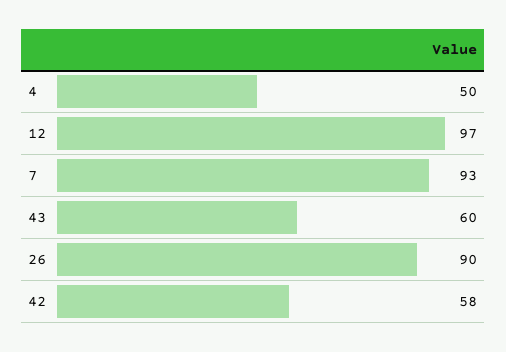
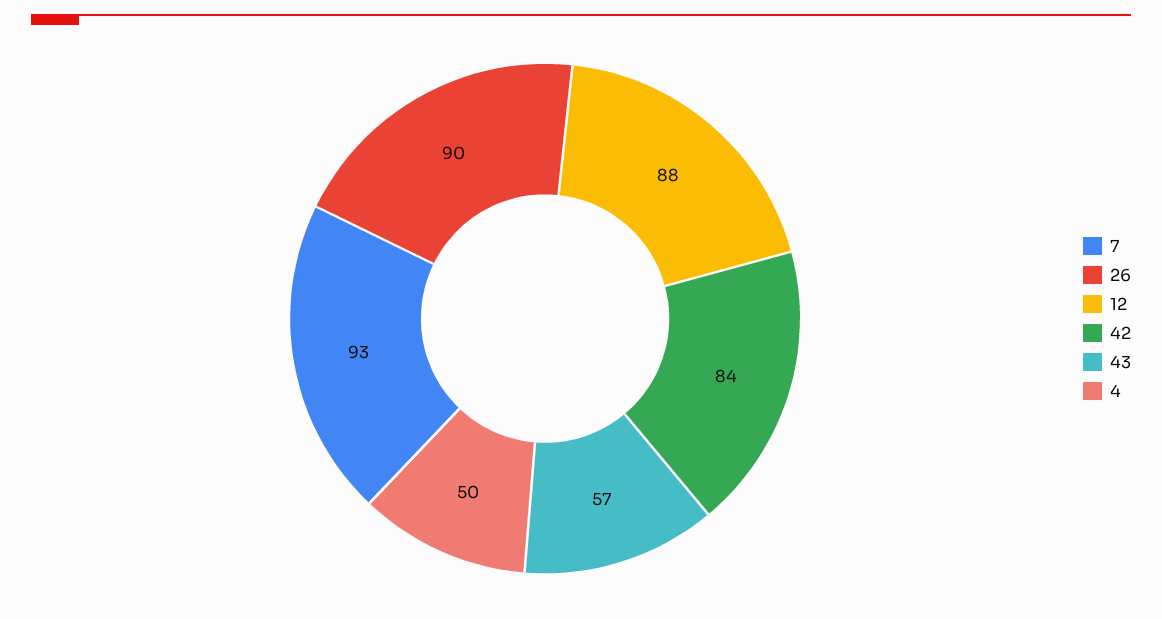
12: 97 -> 88
43: 60 -> 57
42: 58 -> 84

